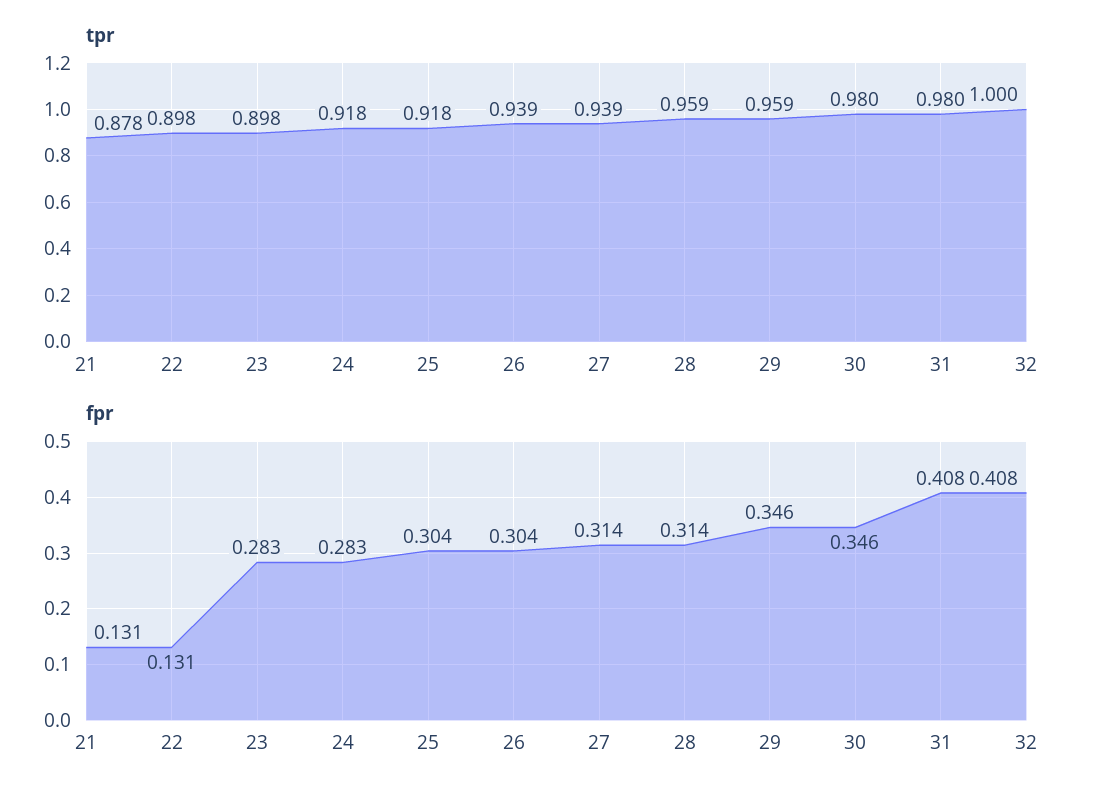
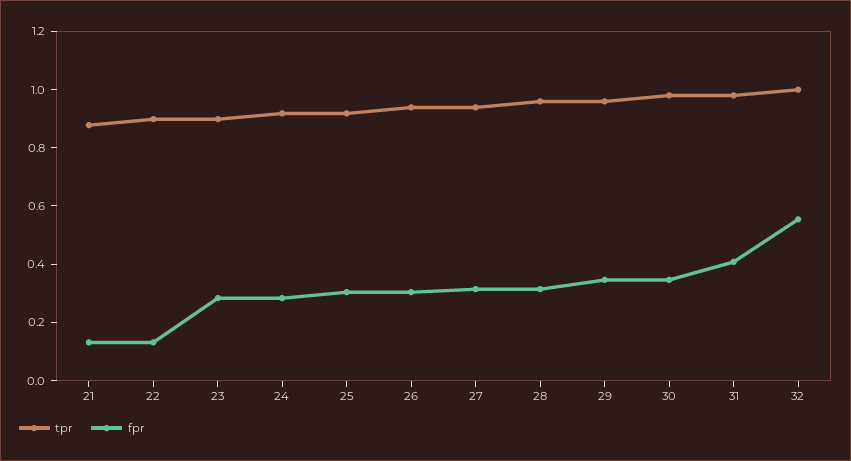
fpr, 32: 0.408 -> 0.55

